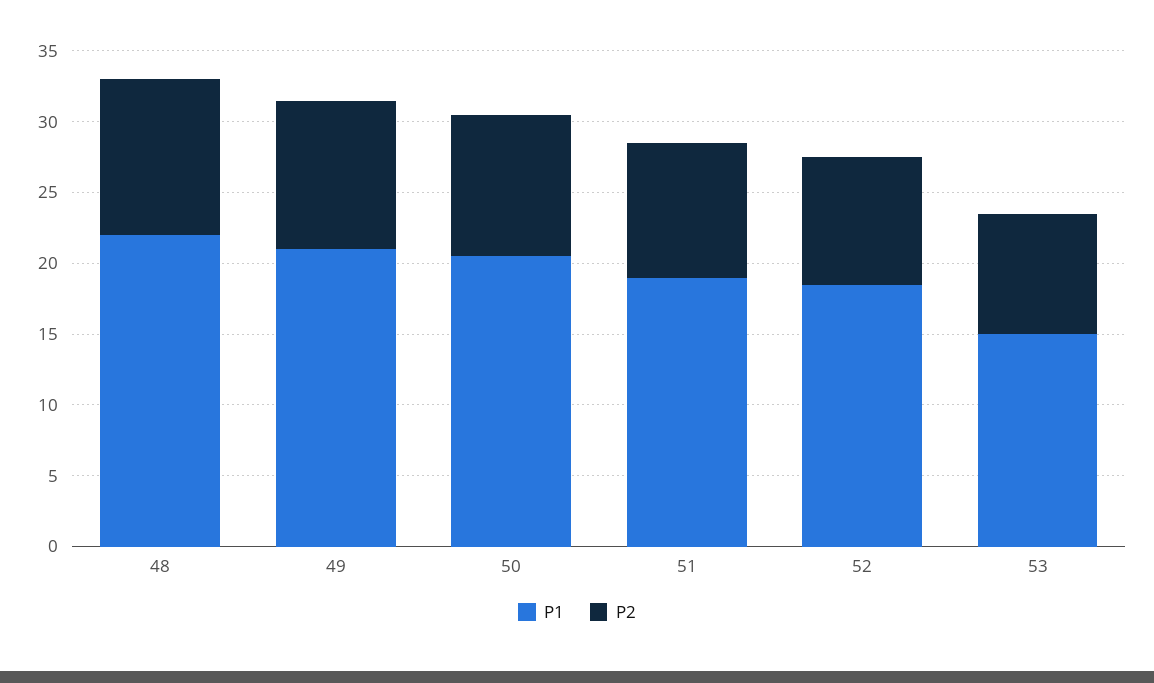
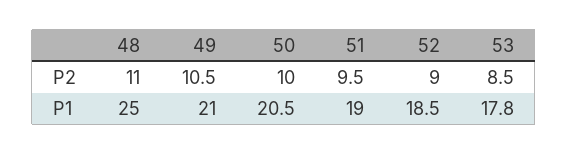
P1, 48: 22 -> 25
P1, 53: 15 -> 17.8

